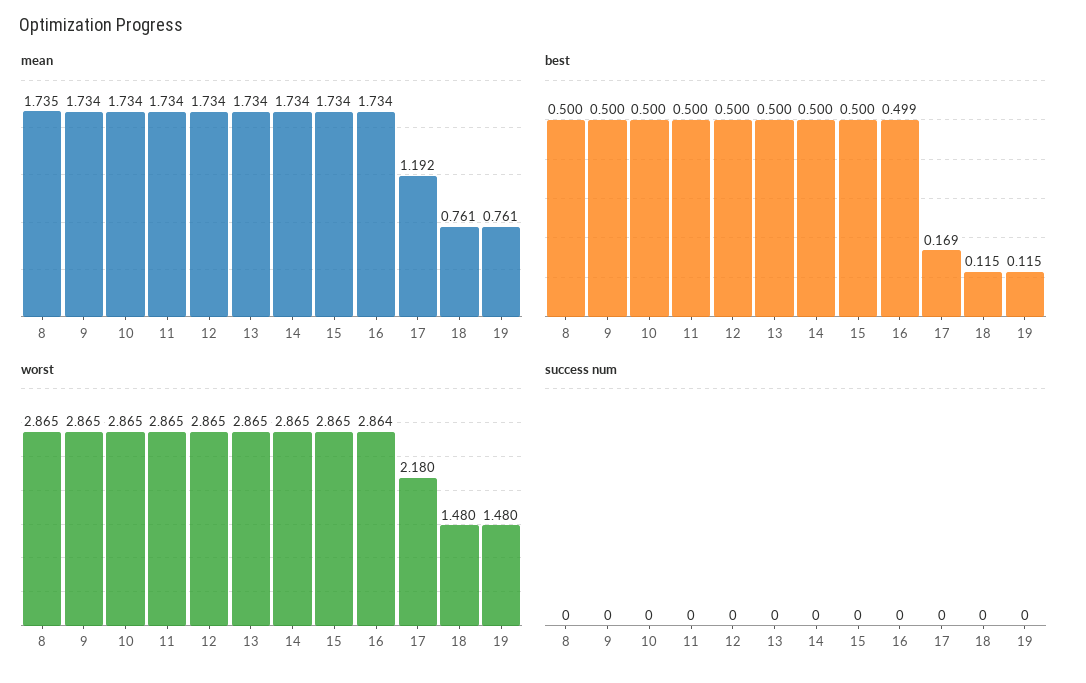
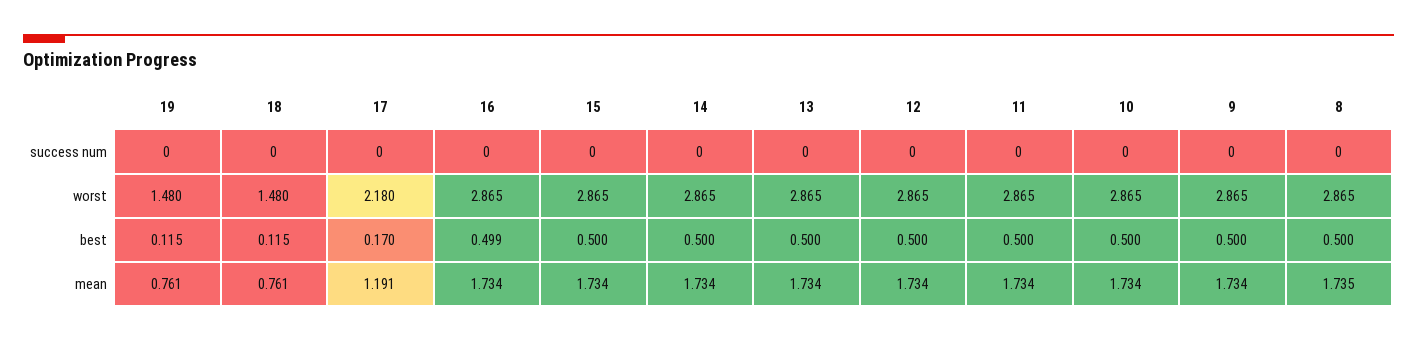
mean, 17: 1.192 -> 1.191
best, 17: 0.169 -> 0.17
worst, 16: 2.864 -> 2.865

